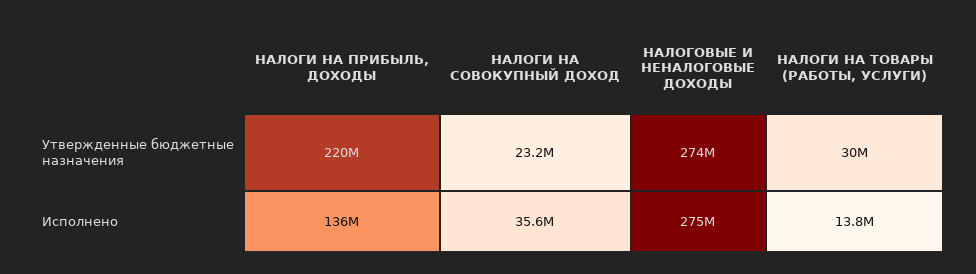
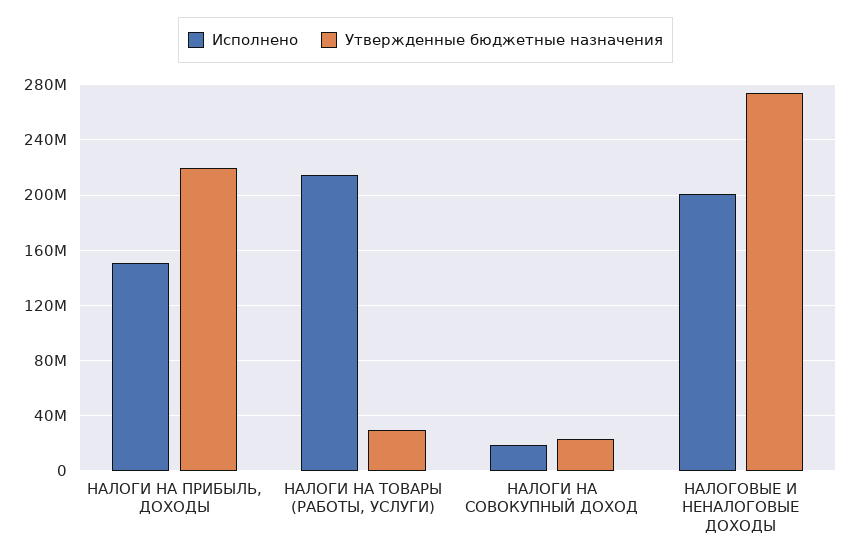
Исполнено, НАЛОГИ НА ПРИБЫЛЬ, ДОХОДЫ: 136000000 -> 150000000
Исполнено, НАЛОГИ НА СОВОКУПНЫЙ ДОХОД: 35600000 -> 20000000
Исполнено, НАЛОГОВЫЕ И НЕНАЛОГОВЫЕ ДОХОДЫ: 275000000 -> 200000000
Исполнено, НАЛОГИ НА ТОВАРЫ (РАБОТЫ, УСЛУГИ): 13800000 -> 215000000

